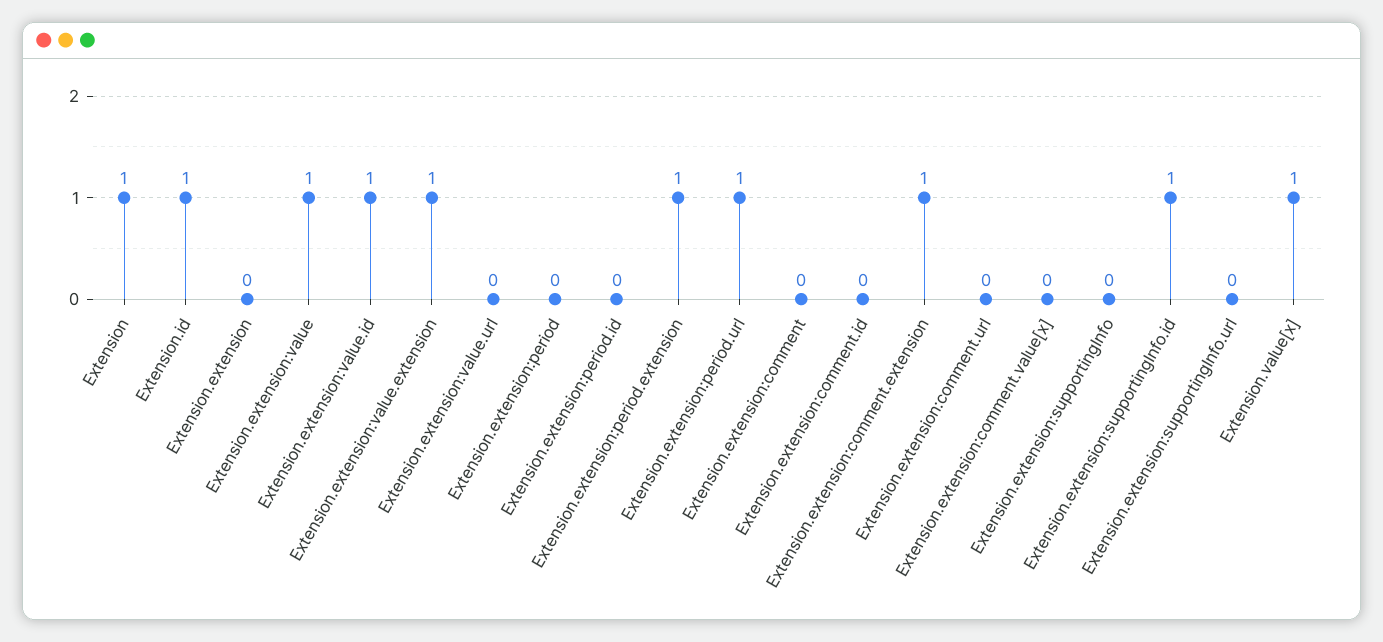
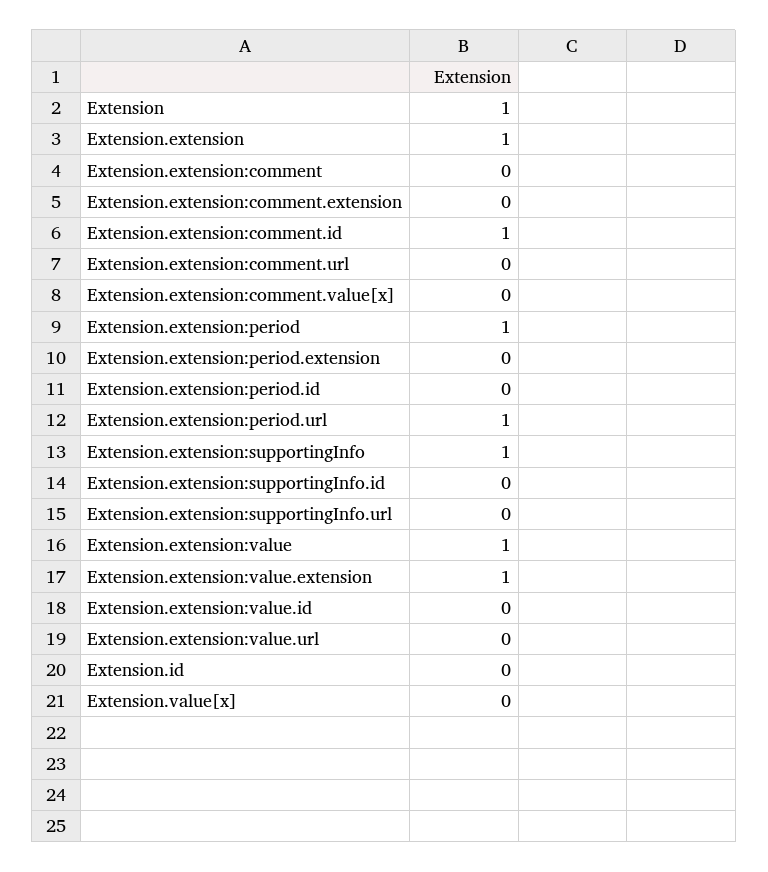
Extension.id: 1 -> 0
Extension.extension: 0 -> 1
Extension.extension:value.id: 1 -> 0
Extension.extension:period: 0 -> 1
Extension.extension:period.extension: 1 -> 0
Extension.extension:comment.id: 0 -> 1
Extension.extension:comment.extension: 1 -> 0
Extension.extension:supportingInfo: 0 -> 1
Extension.extension:supportingInfo.id: 1 -> 0
Extension.value[x]: 1 -> 0

